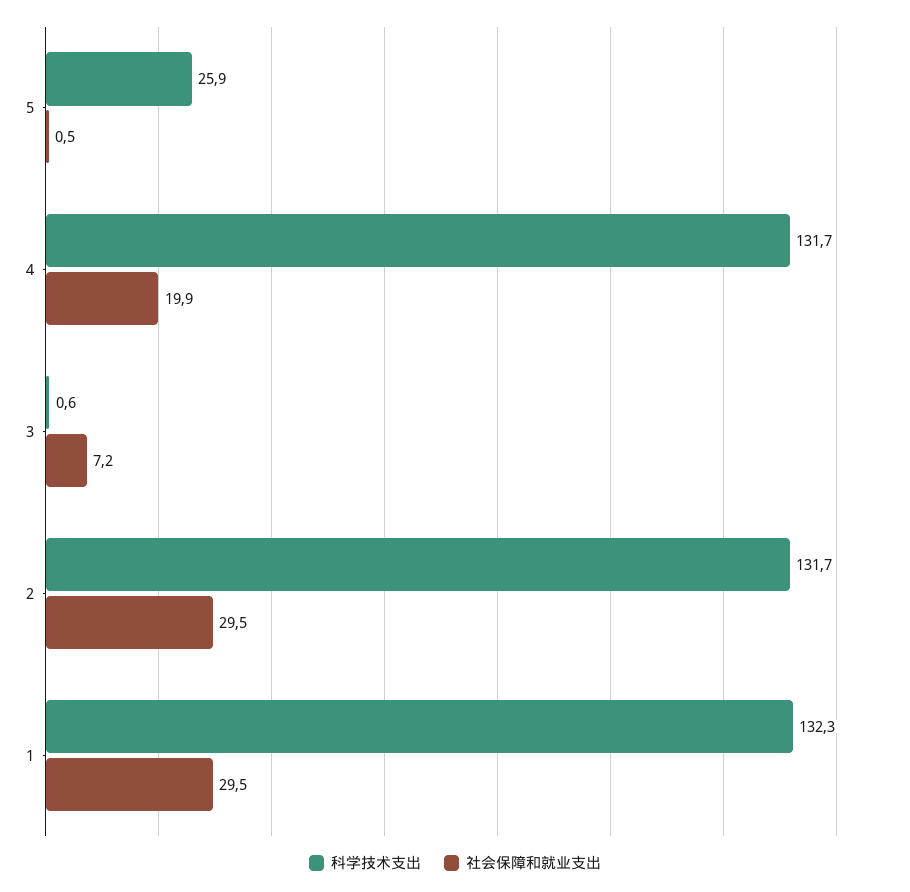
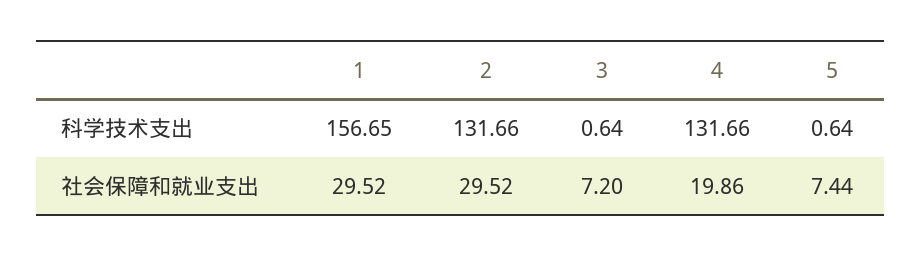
科学技术支出, 5: 25.9 -> 0.64
社会保障和就业支出, 5: 0.5 -> 7.44
科学技术支出, 1: 132.3 -> 156.65

